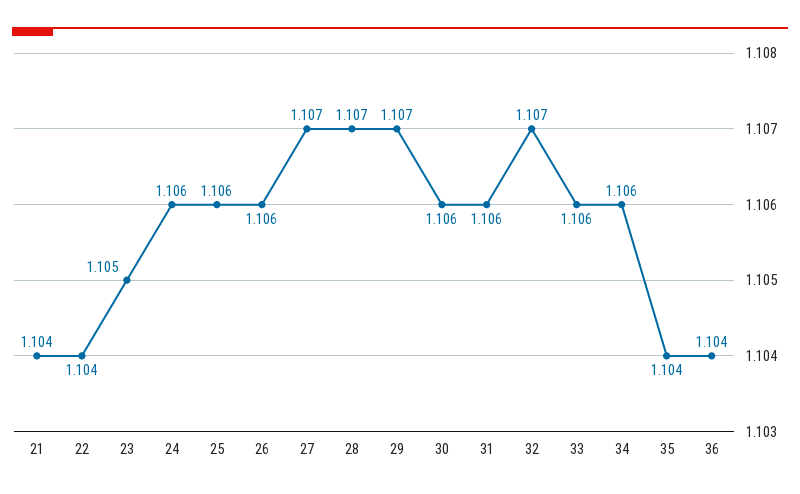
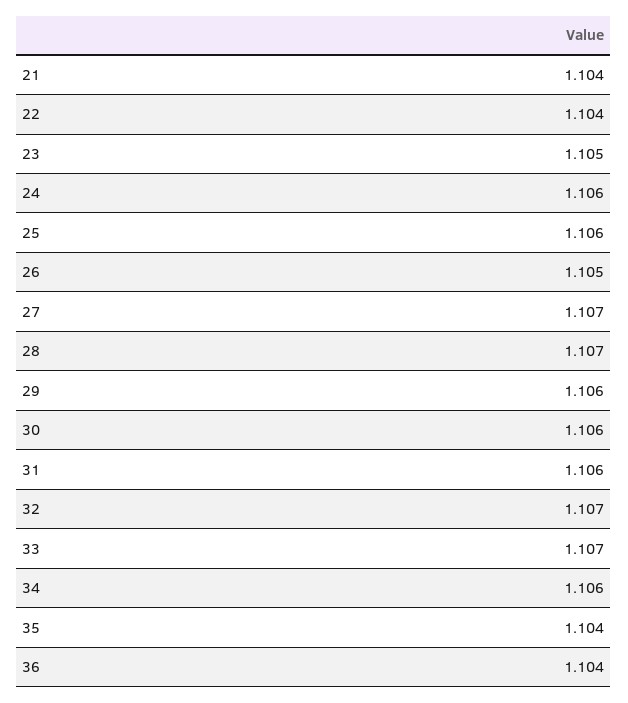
26: 1.106 -> 1.105
29: 1.107 -> 1.106
33: 1.106 -> 1.107

